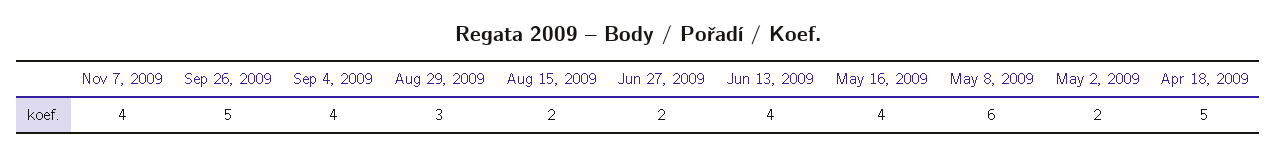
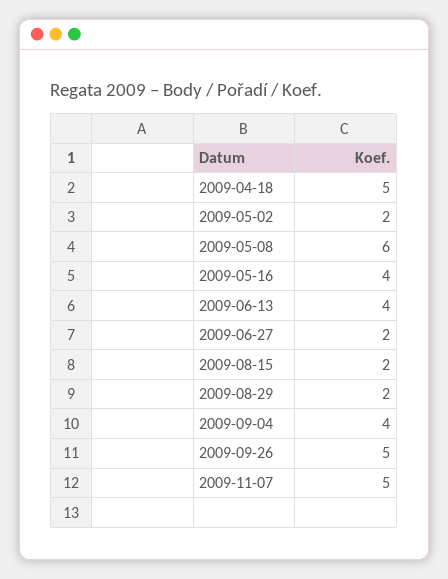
Nov 7, 2009: 4 -> 5
Aug 29, 2009: 3 -> 2

